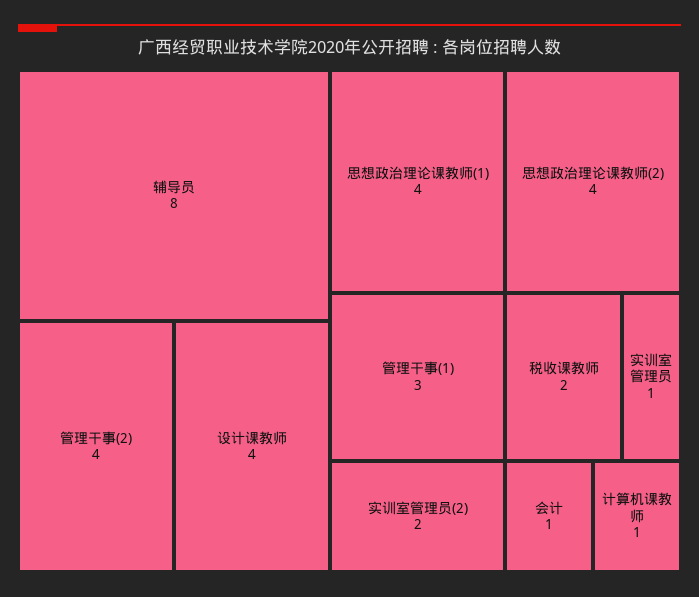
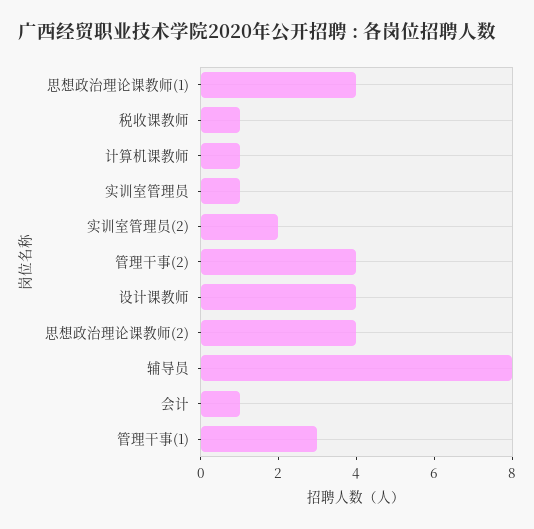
税收课教师: 2 -> 1

